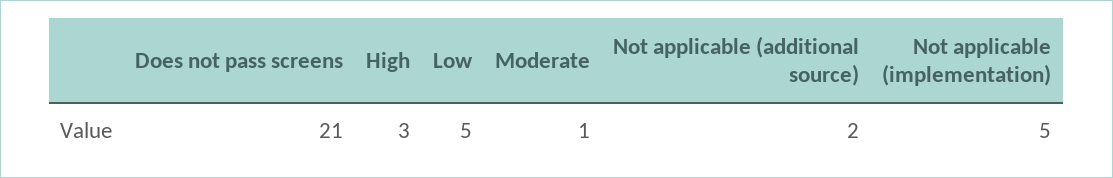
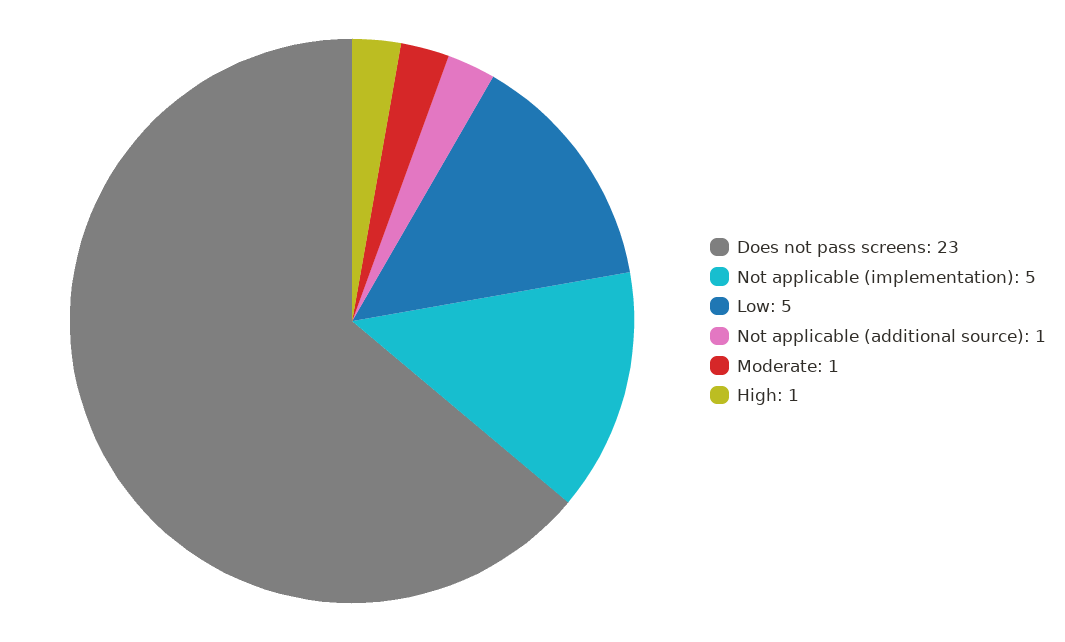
Does not pass screens: 21 -> 23
High: 3 -> 1
Not applicable (additional source): 2 -> 1

